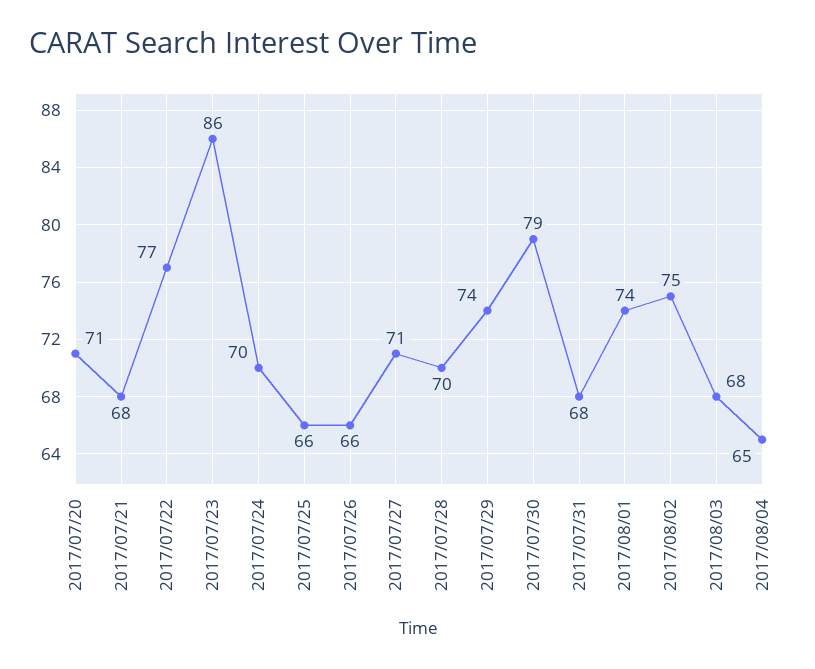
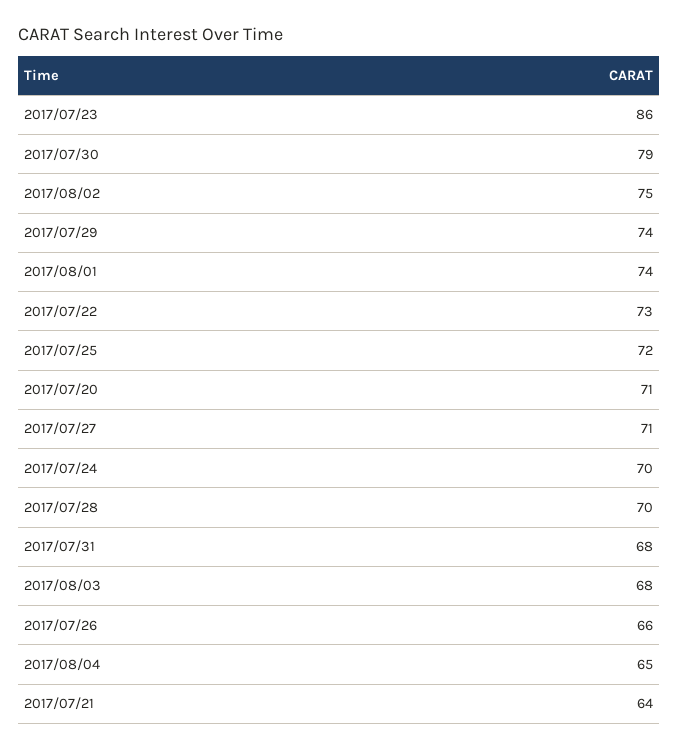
2017/07/21: 68 -> 64
2017/07/22: 77 -> 73
2017/07/25: 66 -> 72

